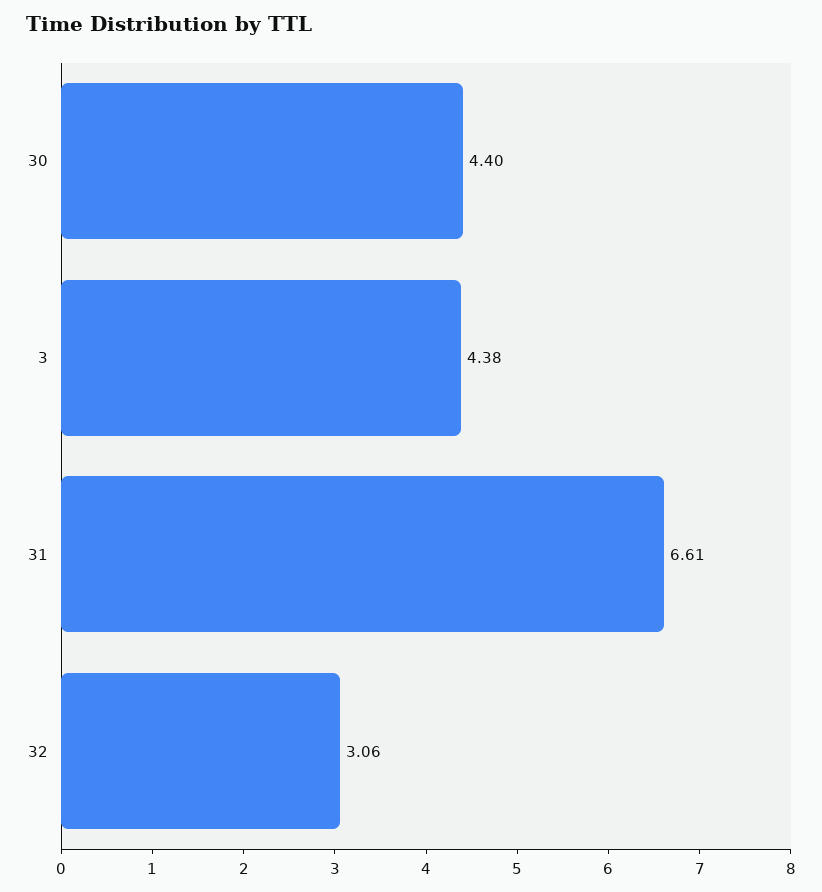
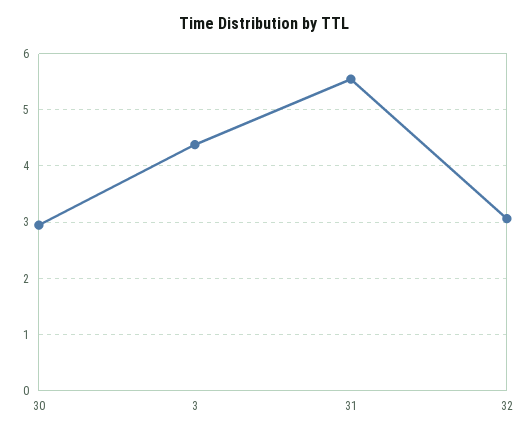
30: 4.4 -> 3
31: 6.61 -> 5.6

